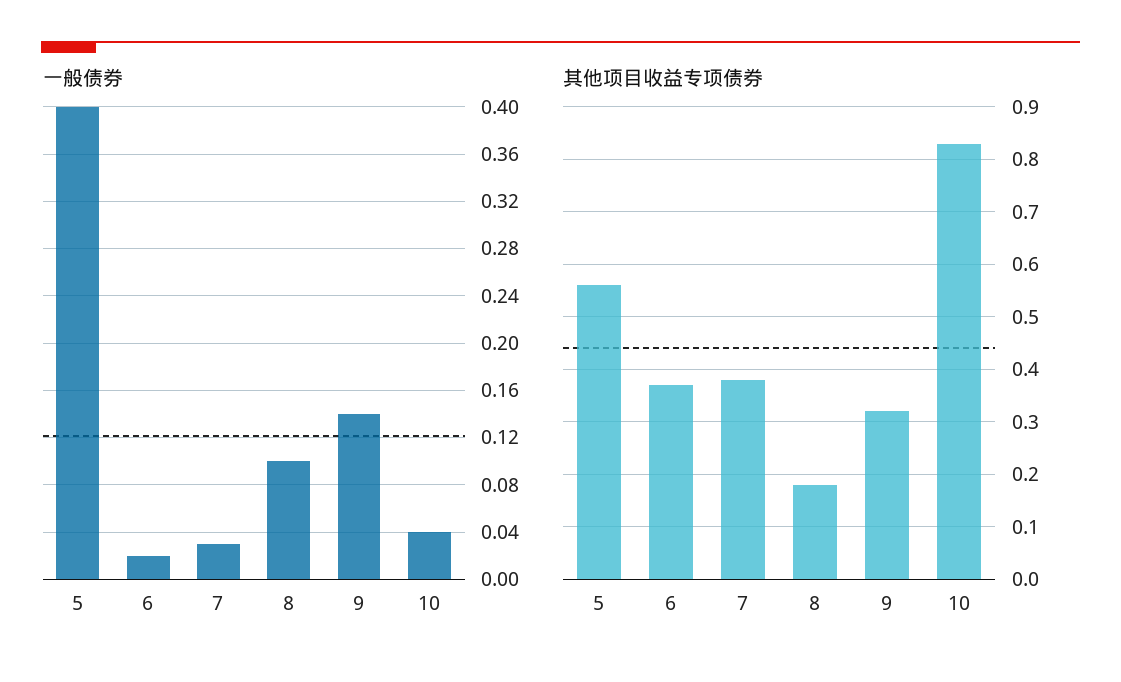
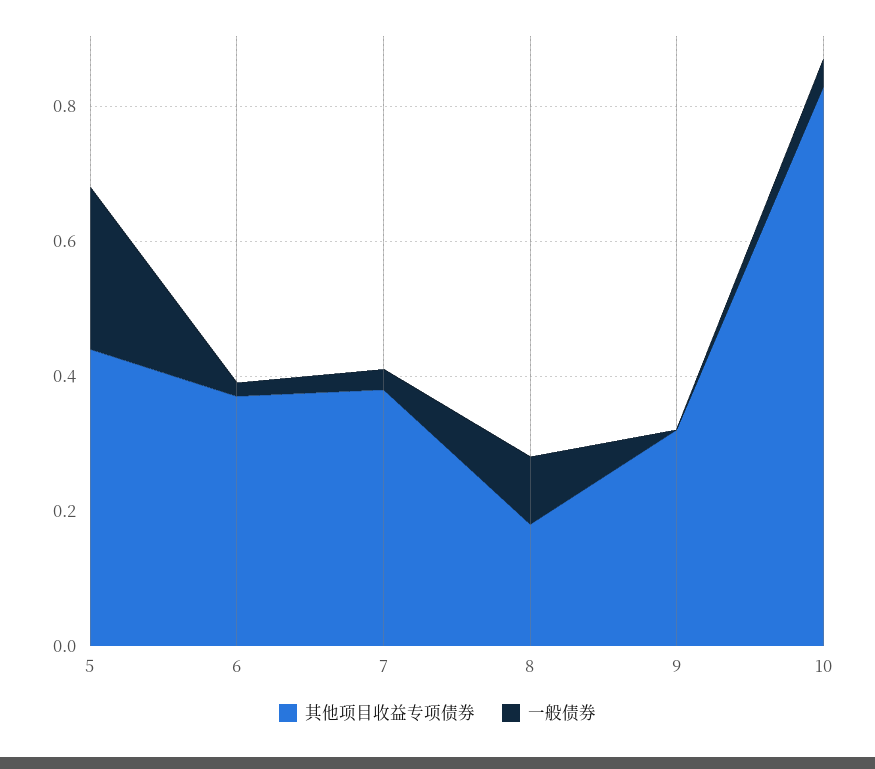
一般债券, 5: 0.4 -> 0.25
一般债券, 9: 0.14 -> 0
其他项目收益专项债券, 5: 0.55 -> 0.45

